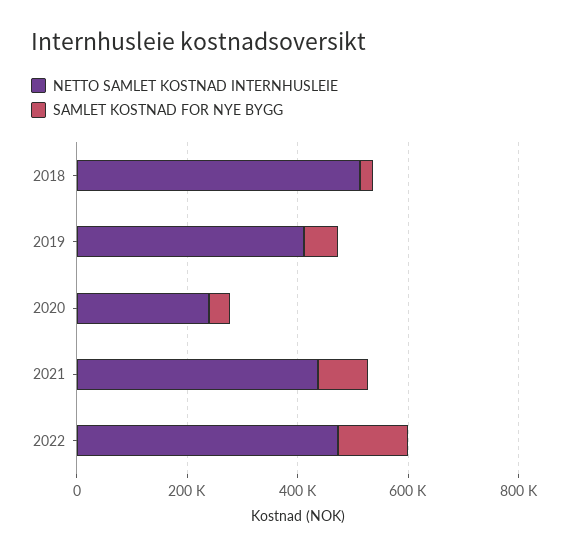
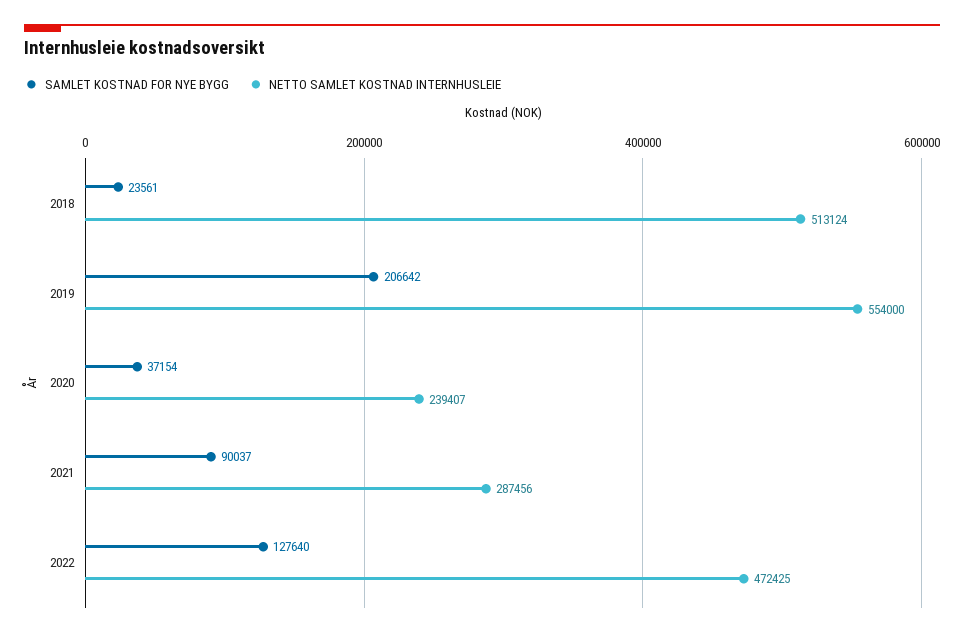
NETTO SAMLET KOSTNAD INTERNHUSLEIE, 2019: 400000 -> 554000
SAMLET KOSTNAD FOR NYE BYGG, 2019: 50000 -> 206642
NETTO SAMLET KOSTNAD INTERNHUSLEIE, 2021: 450000 -> 287456

